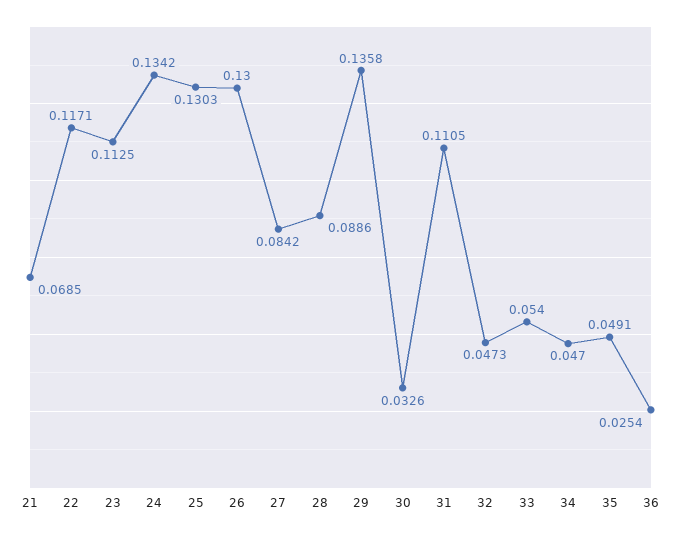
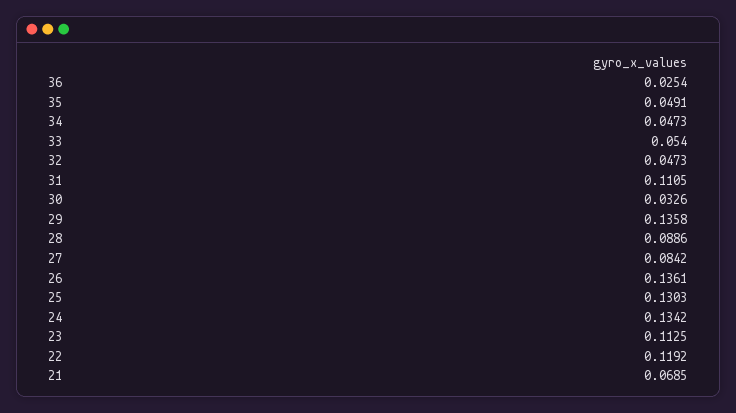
22: 0.1171 -> 0.1192
26: 0.13 -> 0.1361
34: 0.047 -> 0.0473

